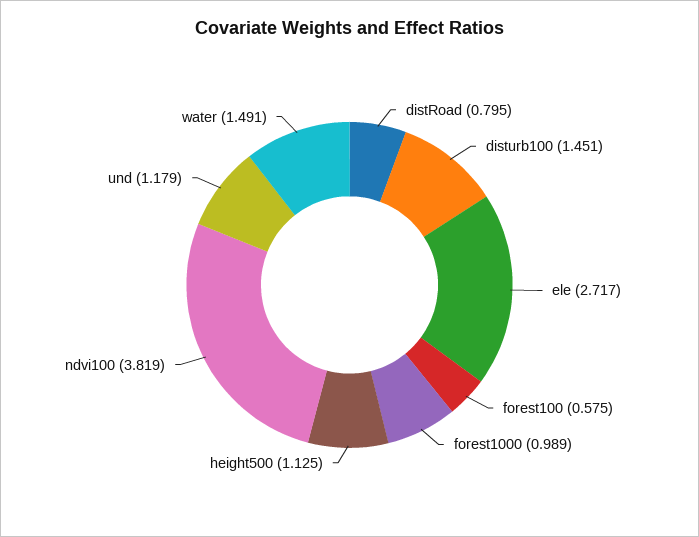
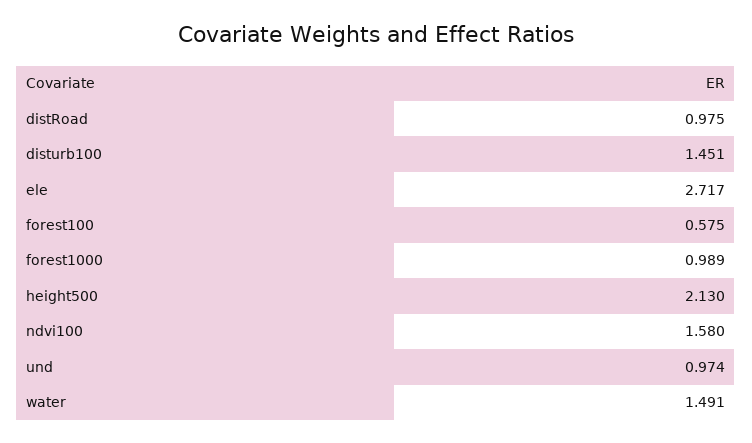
distRoad: 0.795 -> 0.975
height500: 1.125 -> 2.13
ndvi100: 3.819 -> 1.58
und: 1.179 -> 0.974

